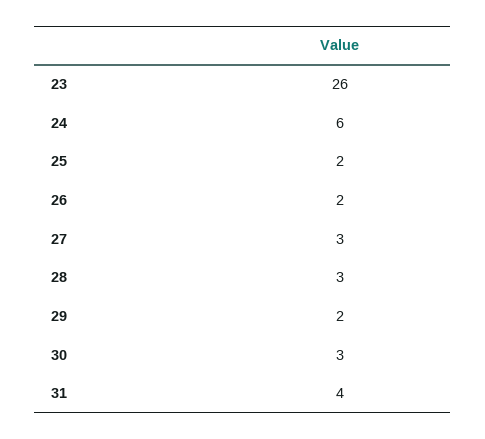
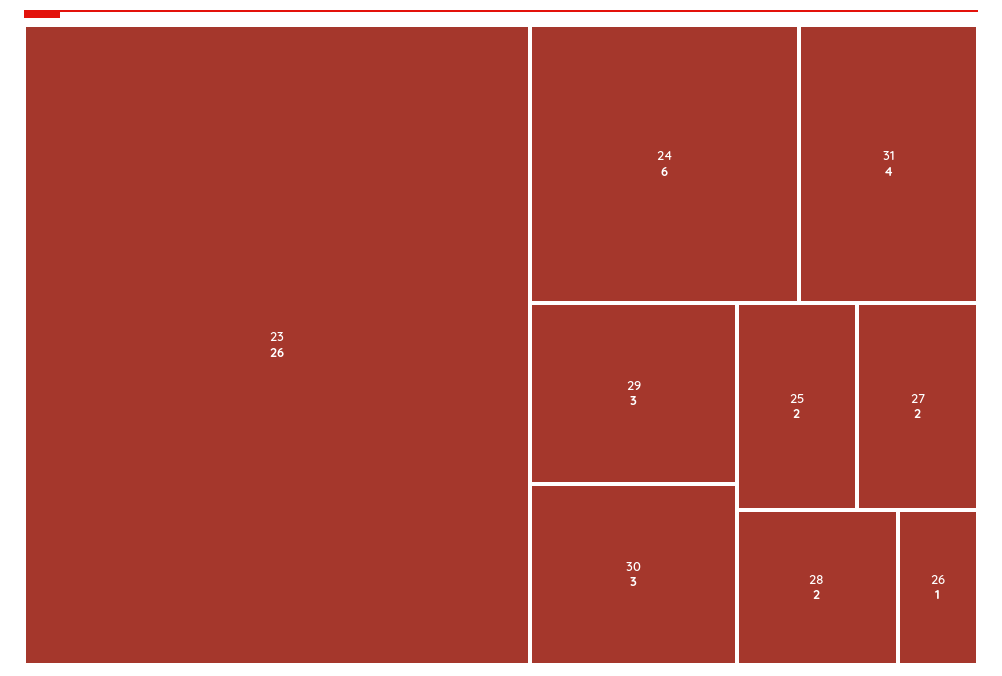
26: 2 -> 1
27: 3 -> 2
28: 3 -> 2
29: 2 -> 3

